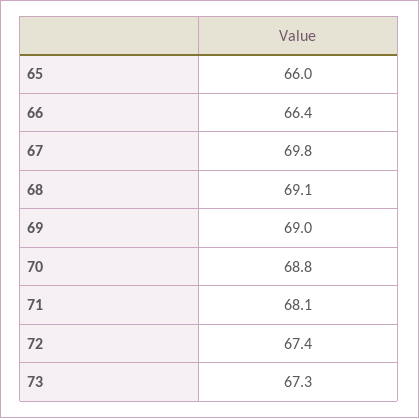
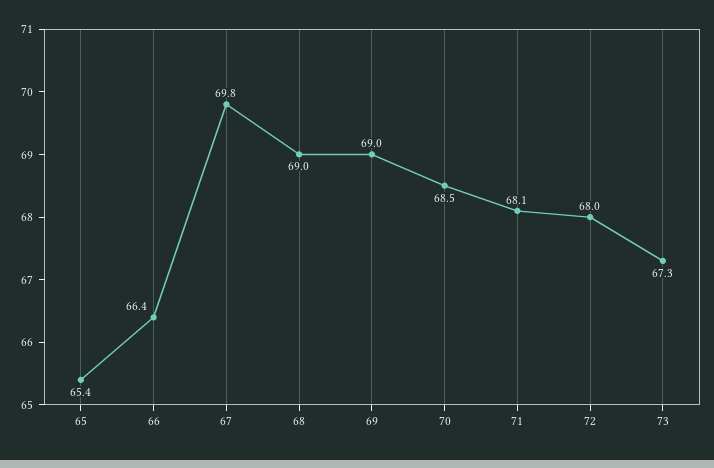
65: 66 -> 65.4
68: 69.1 -> 69
70: 68.8 -> 68.5
72: 67.4 -> 68

